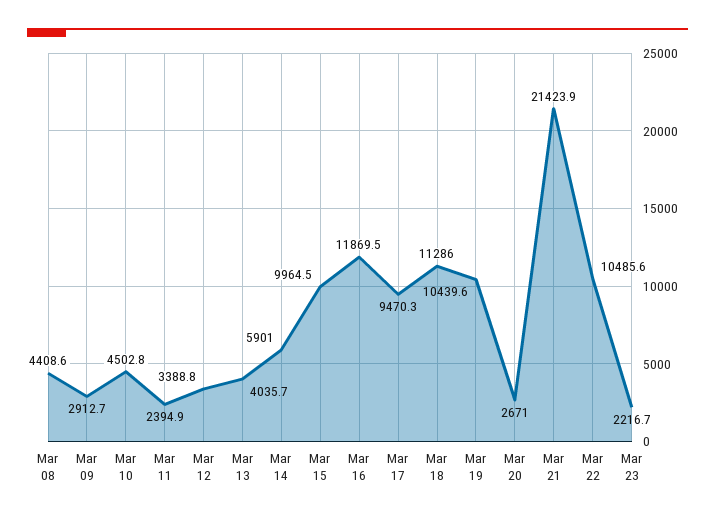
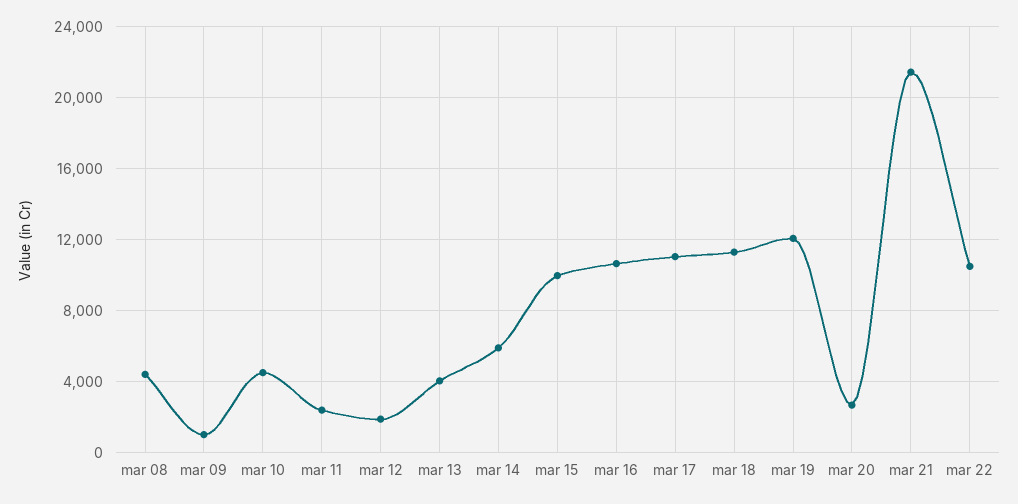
Mar 09: 2912.7 -> 1000
Mar 12: 3388.8 -> 2000
Mar 16: 11869.5 -> 10500
Mar 17: 9470.3 -> 11000
Mar 19: 10439.6 -> 12000
Mar 23: 2216.7 -> none

